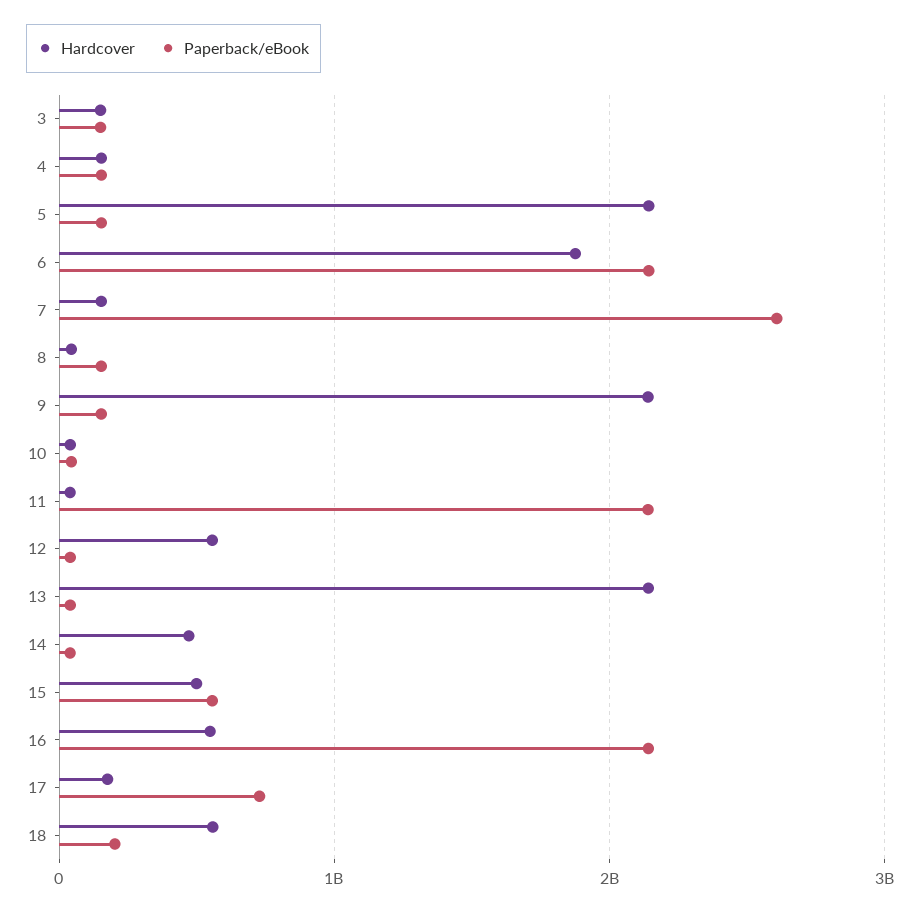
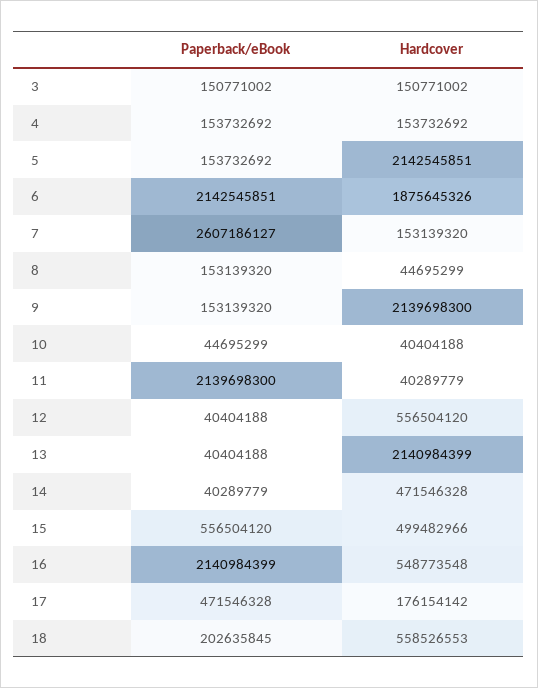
Paperback/eBook, 17: 700000000 -> 471546328

